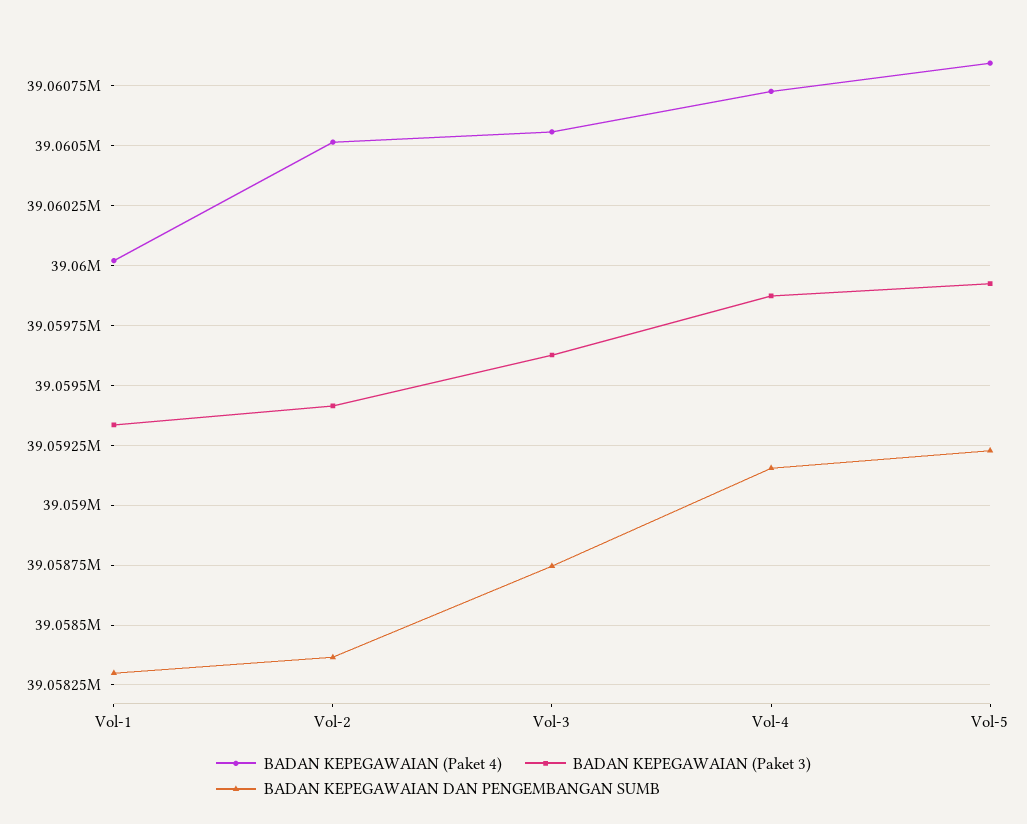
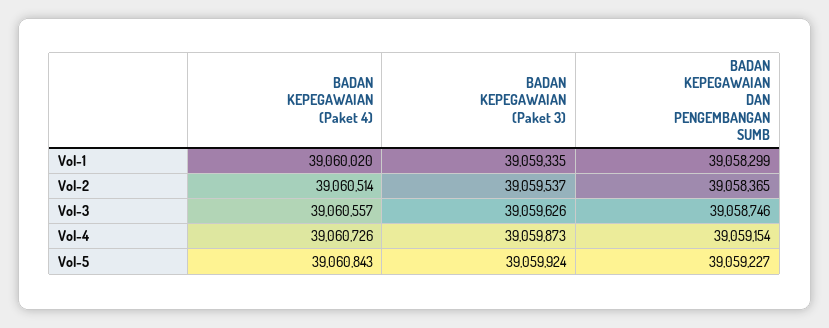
BADAN KEPEGAWAIAN (Paket 3), Vol-2: 39059400 -> 39059537

